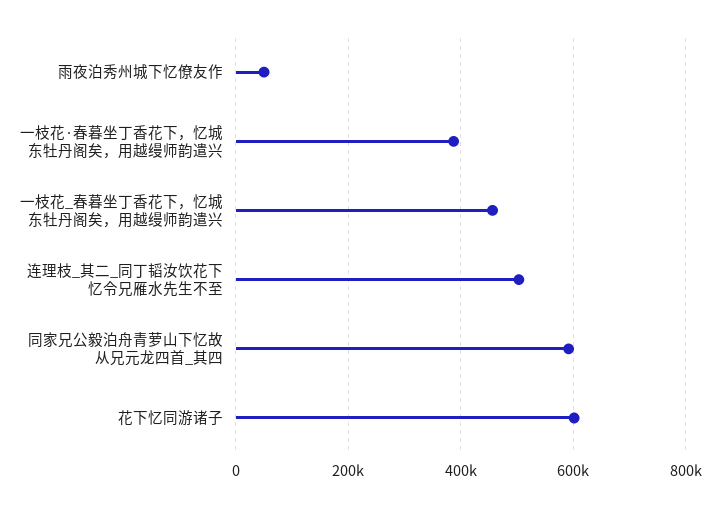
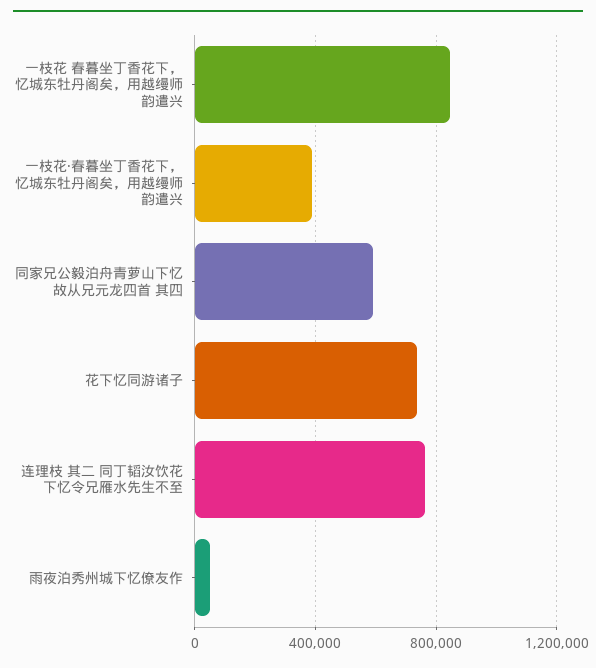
一枝花_春暮坐丁香花下，忆城东牡丹阁矣，用越缦师韵遣兴: 460000 -> 850000
连理枝_其二_同丁韬汝饮花下忆令兄雁水先生不至: 500000 -> 750000
花下忆同游诸子: 600000 -> 750000

